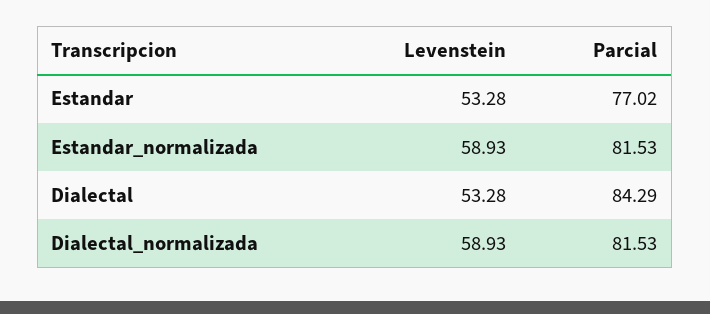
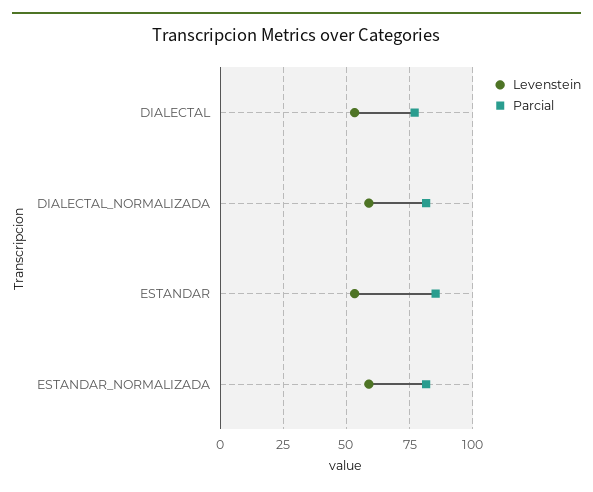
Parcial, Estandar: 77.02 -> 85
Parcial, Dialectal: 84.29 -> 77.5

